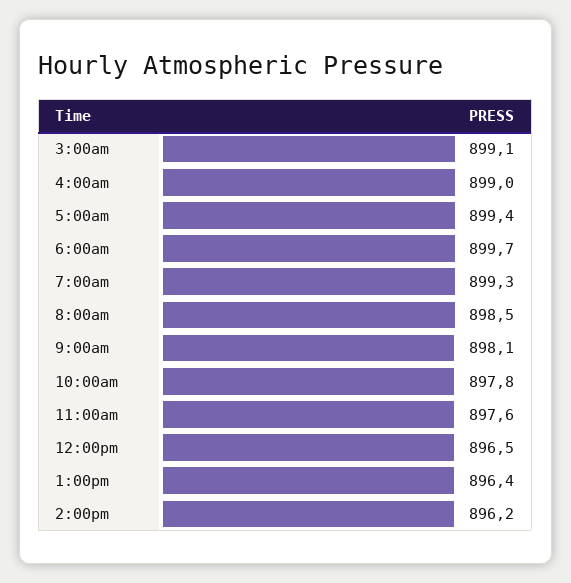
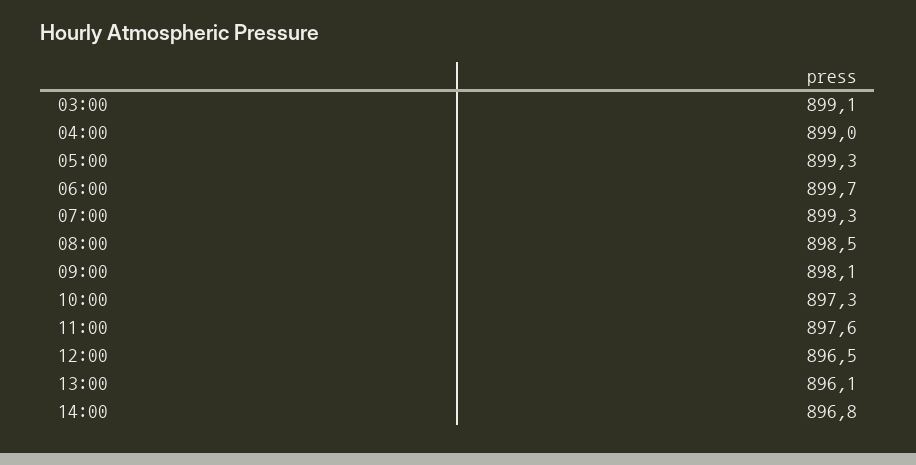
5:00am: 899.4 -> 899.3
10:00am: 897.8 -> 897.3
1:00pm: 896.4 -> 896.1
2:00pm: 896.2 -> 896.8

